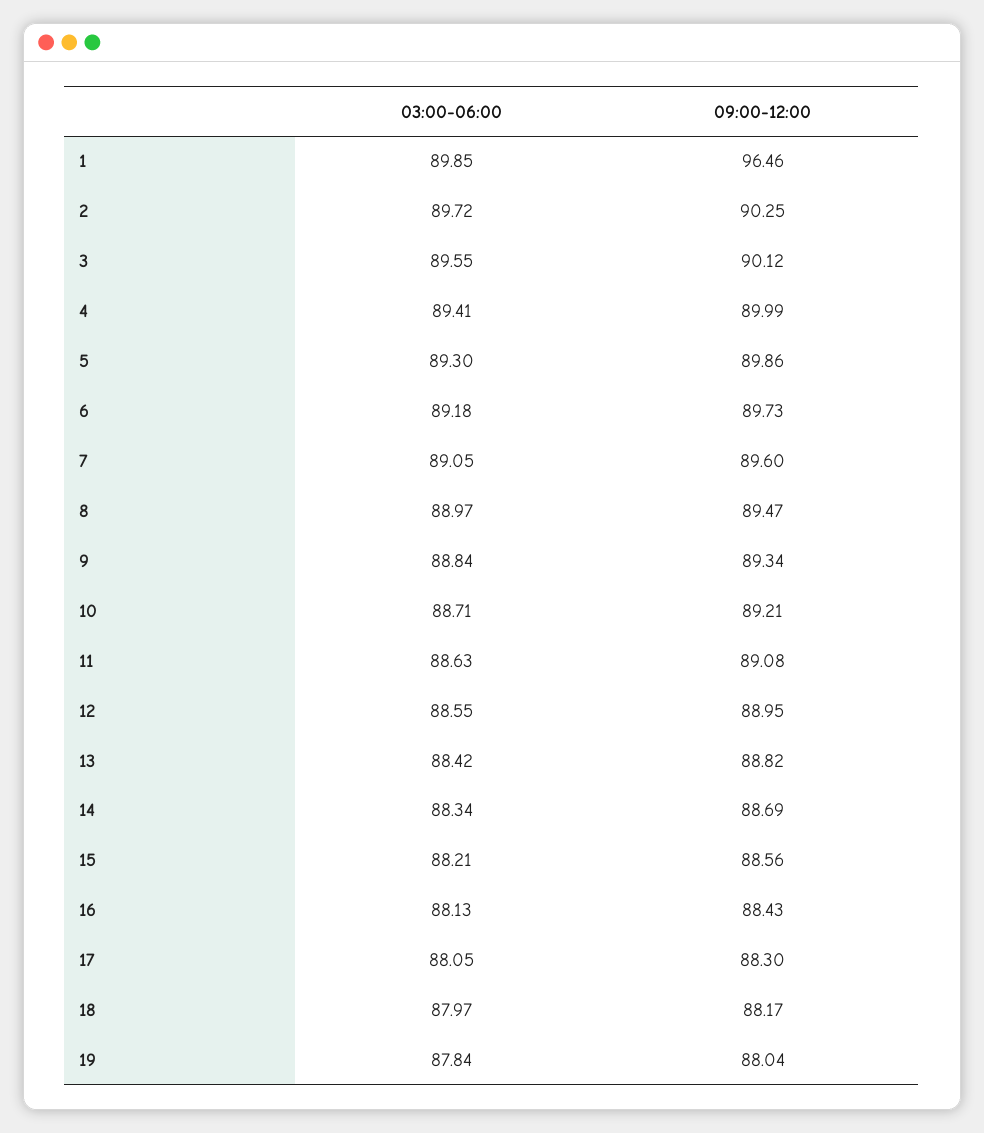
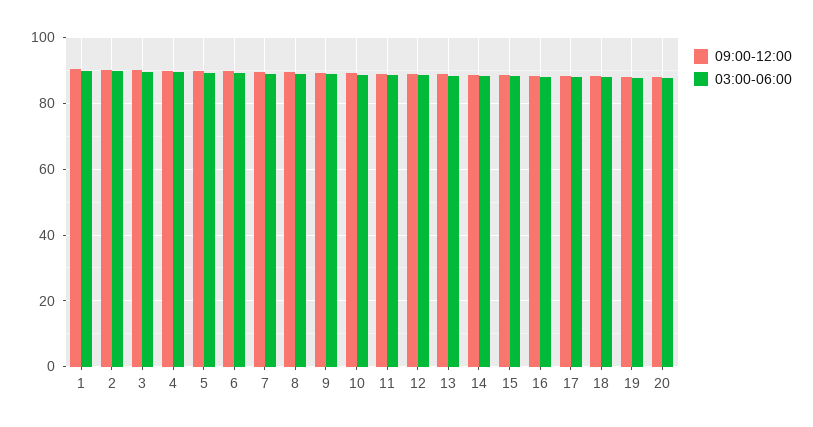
09:00-12:00, 1: 96.46 -> 90
09:00-12:00, 20: none -> 88
03:00-06:00, 20: none -> 88

